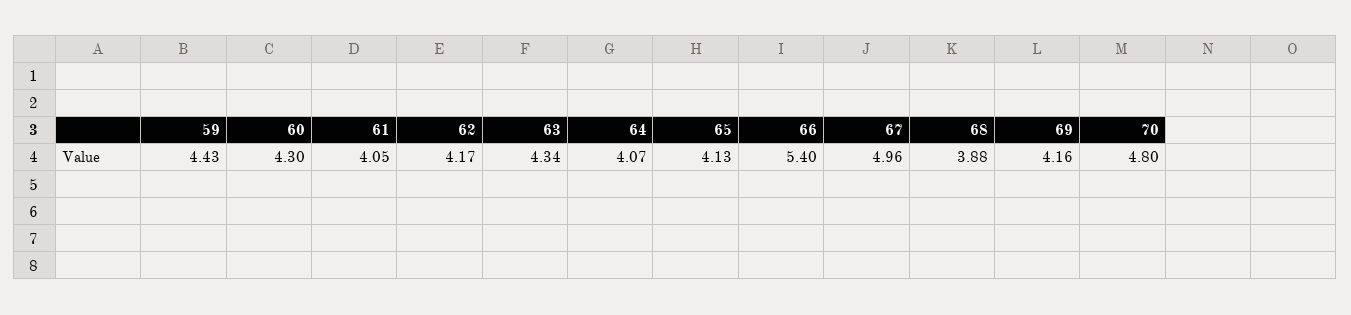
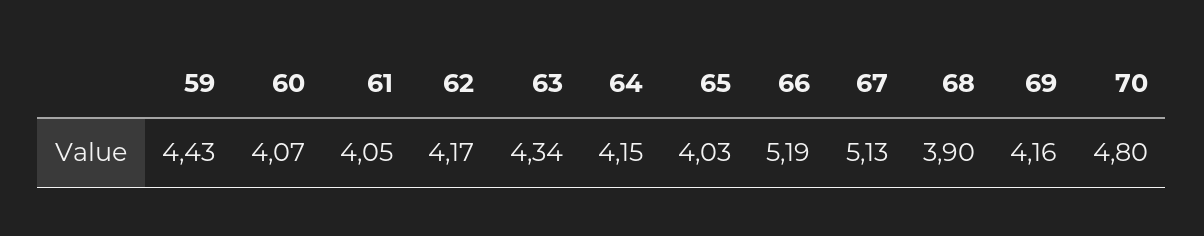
60: 4.3 -> 4.07
64: 4.07 -> 4.15
65: 4.13 -> 4.03
66: 5.4 -> 5.19
67: 4.96 -> 5.13
68: 3.88 -> 3.9

